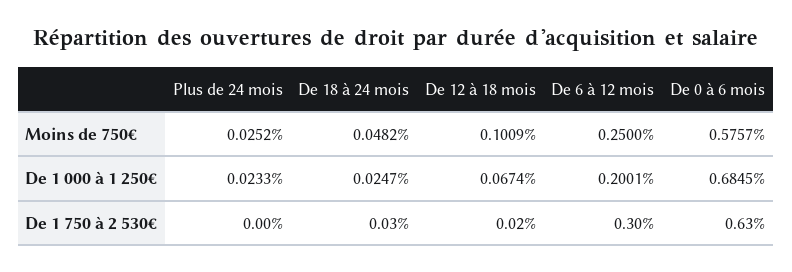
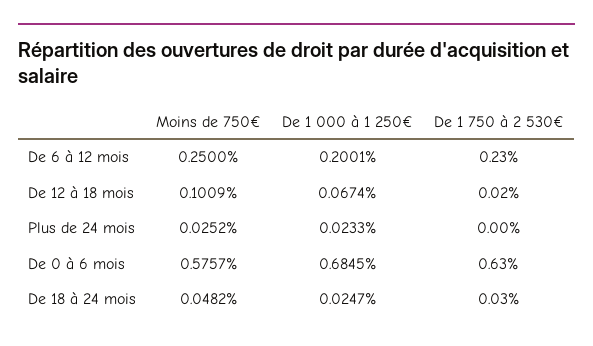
De 6 à 12 mois, De 1 750 à 2 530€: 0.3 -> 0.23

